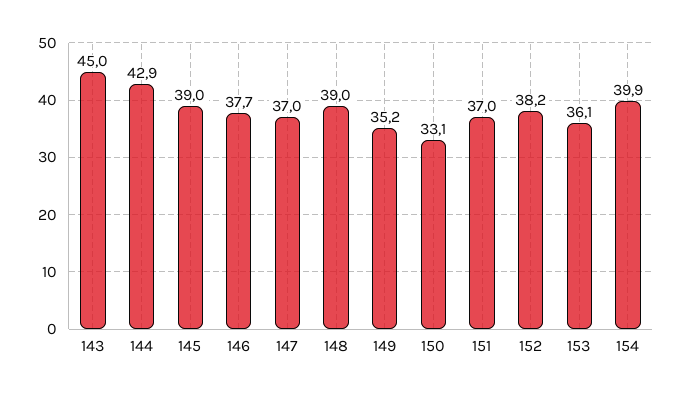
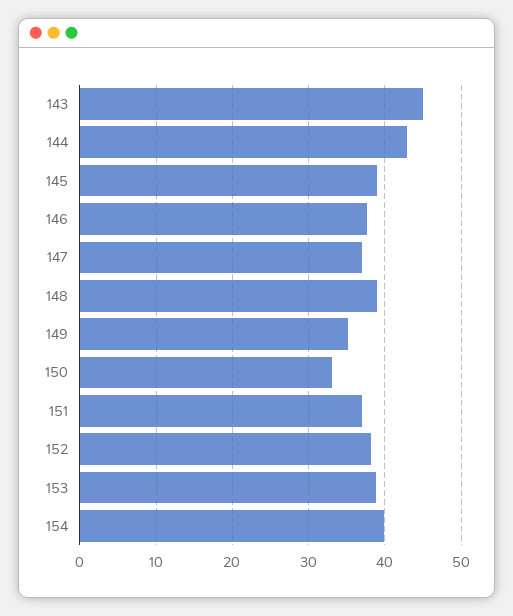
153: 36.1 -> 39

